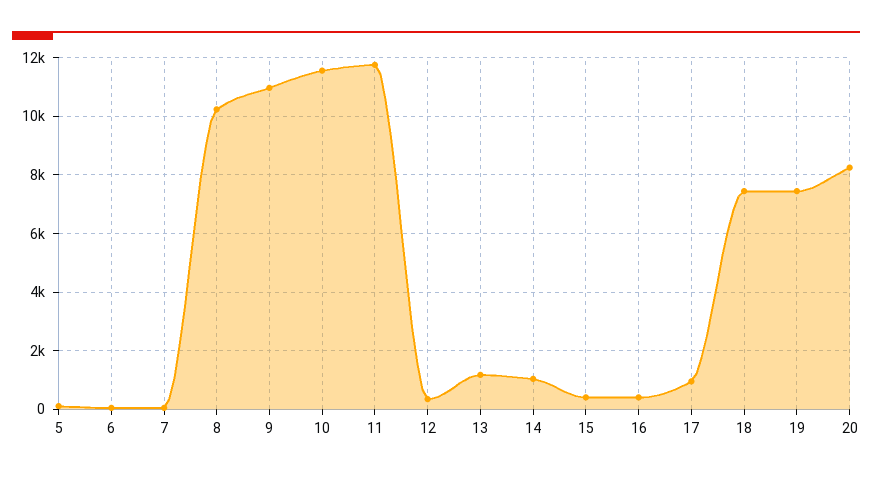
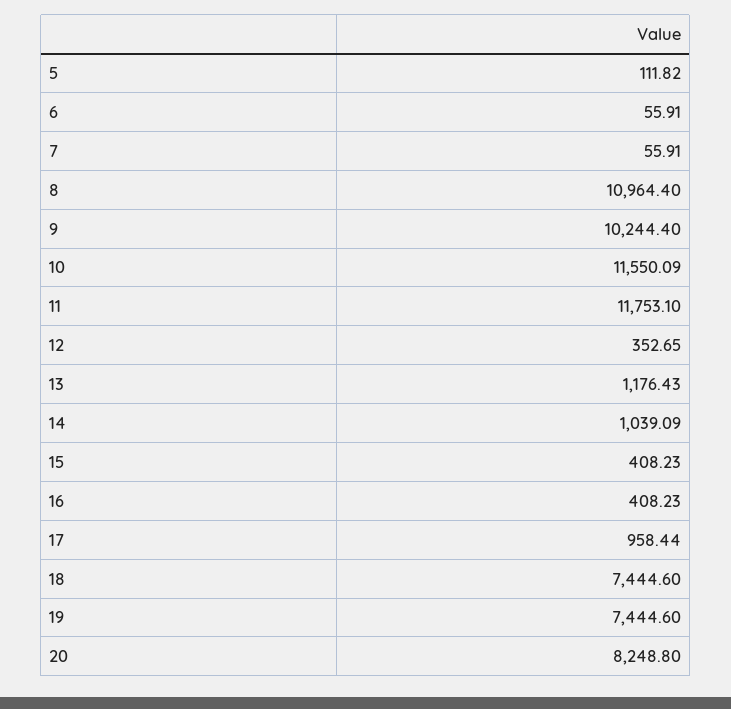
8: 10250 -> 10964.4
9: 11000 -> 10244.4

